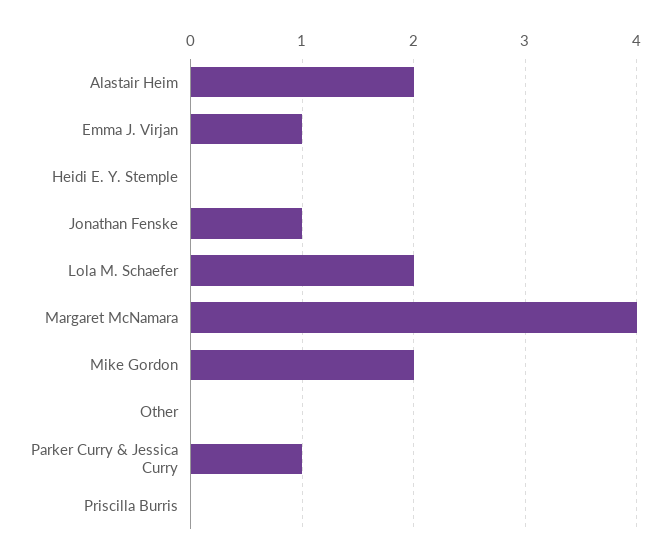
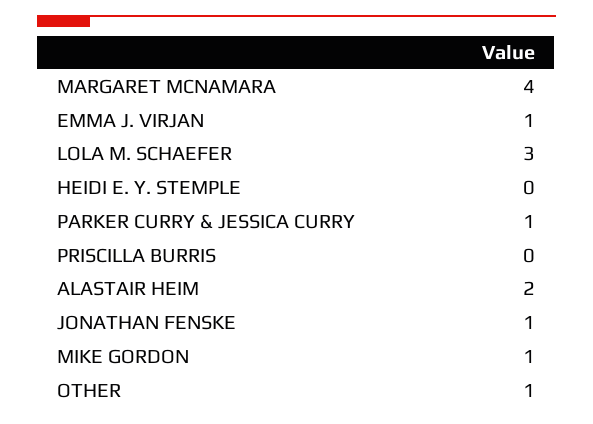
Lola M. Schaefer: 2 -> 3
Mike Gordon: 2 -> 1
Other: 0 -> 1

